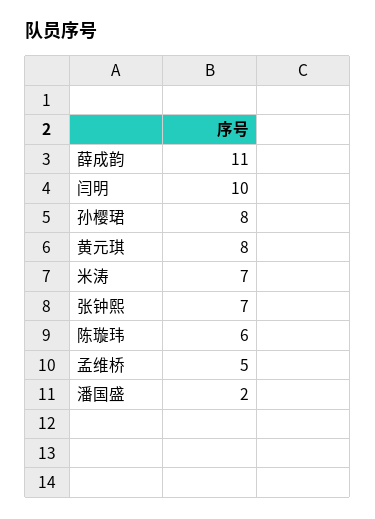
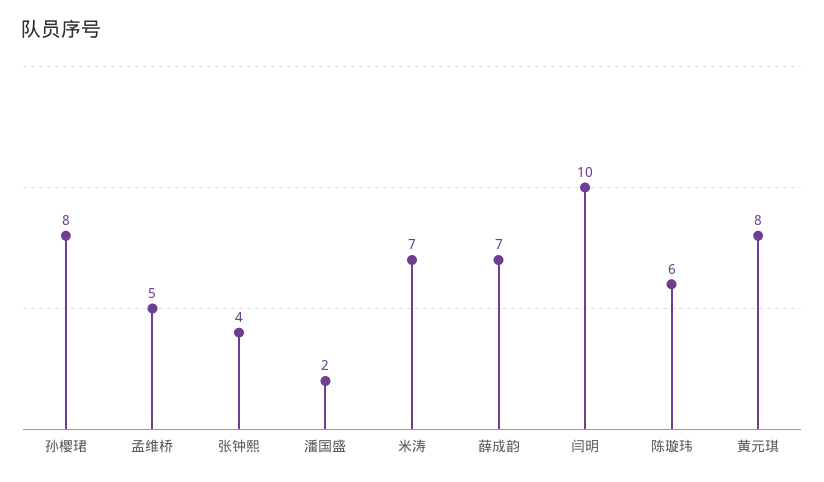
薛成韵: 11 -> 7
张钟熙: 7 -> 4

